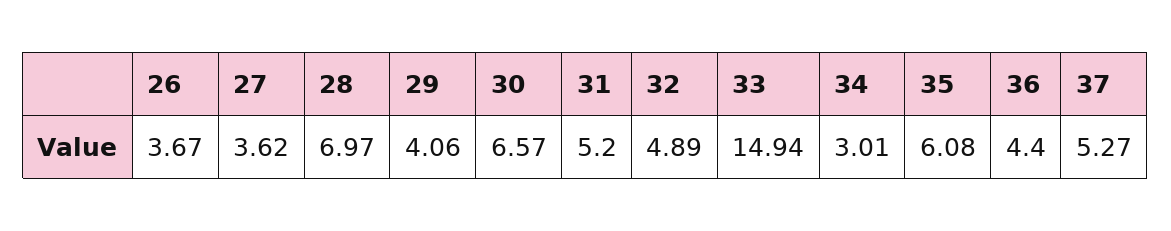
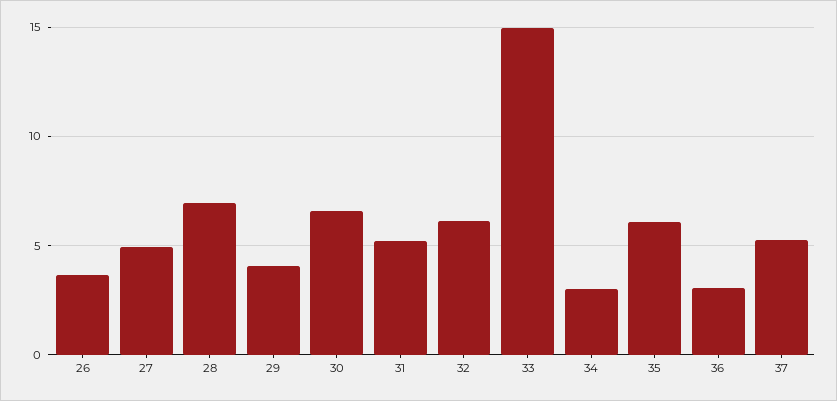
27: 3.62 -> 5
32: 4.89 -> 6
36: 4.4 -> 3

